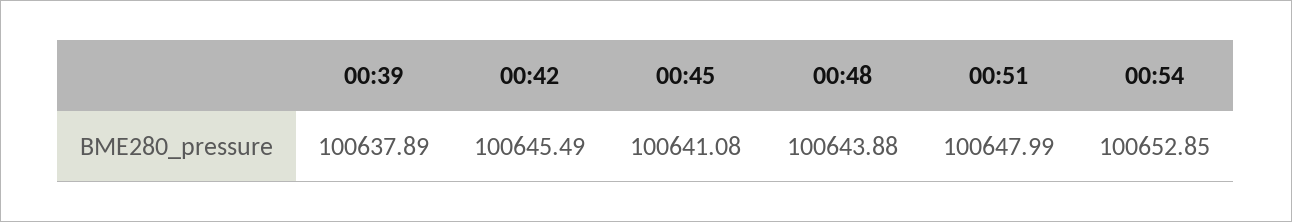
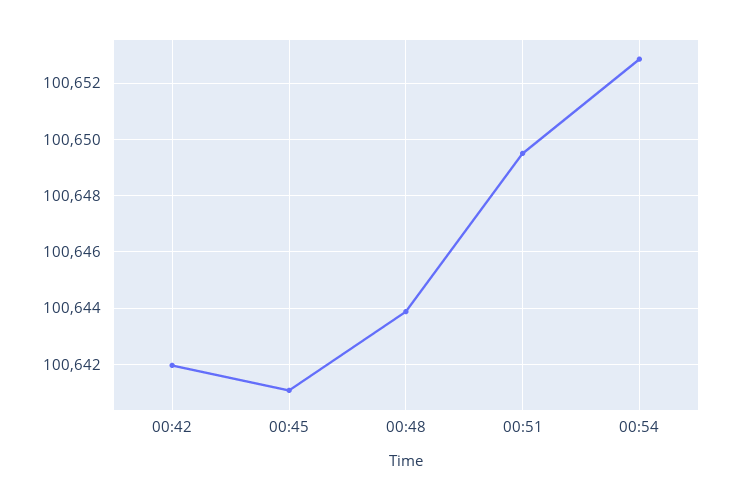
00:39: 100637.89 -> none
00:42: 100645.49 -> 100642
00:51: 100647.99 -> 100649.5

